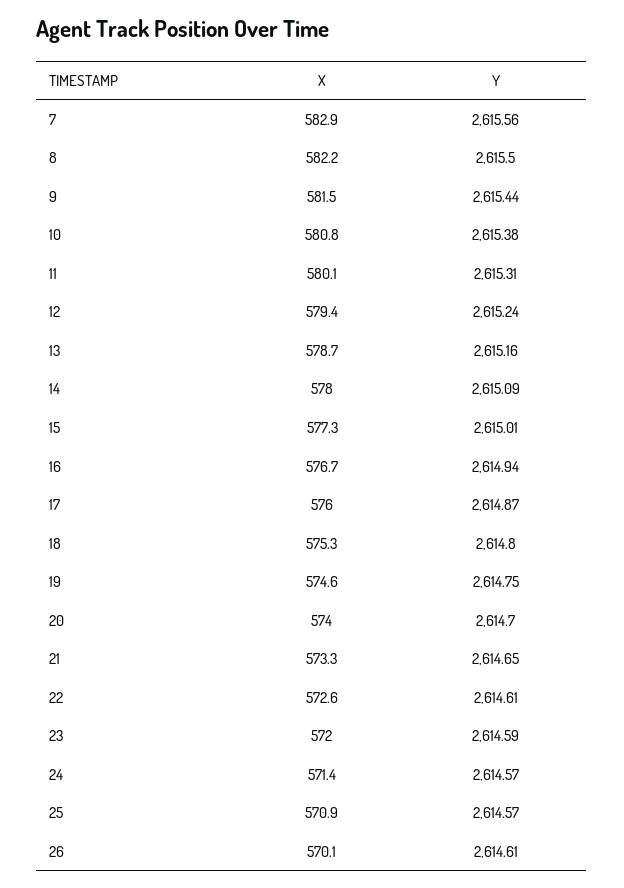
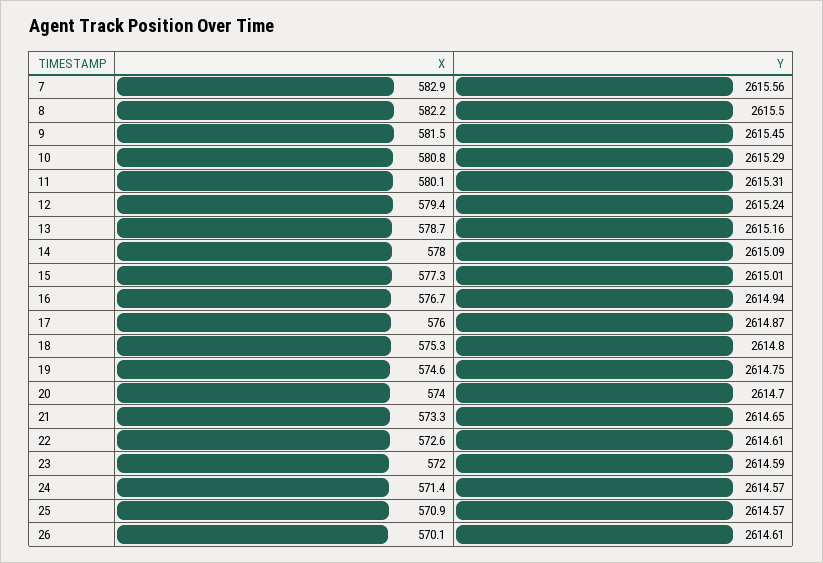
Y, 9: 2615.44 -> 2615.45
Y, 10: 2615.38 -> 2615.29

